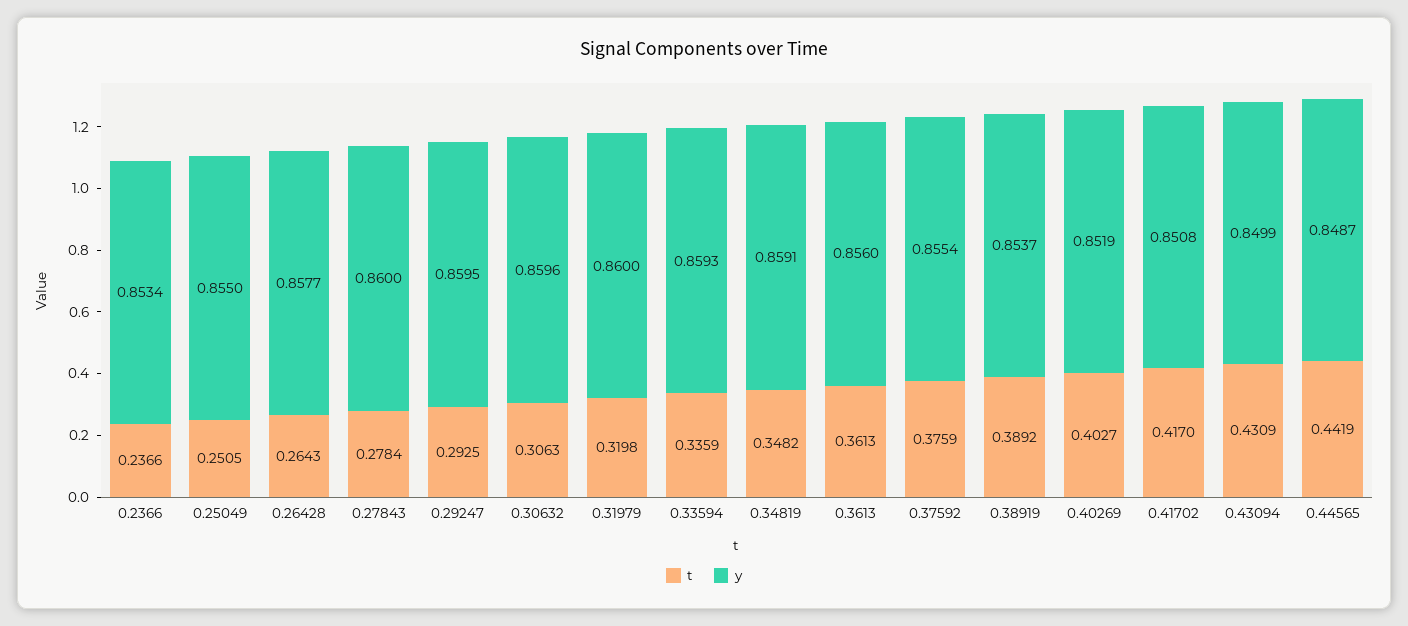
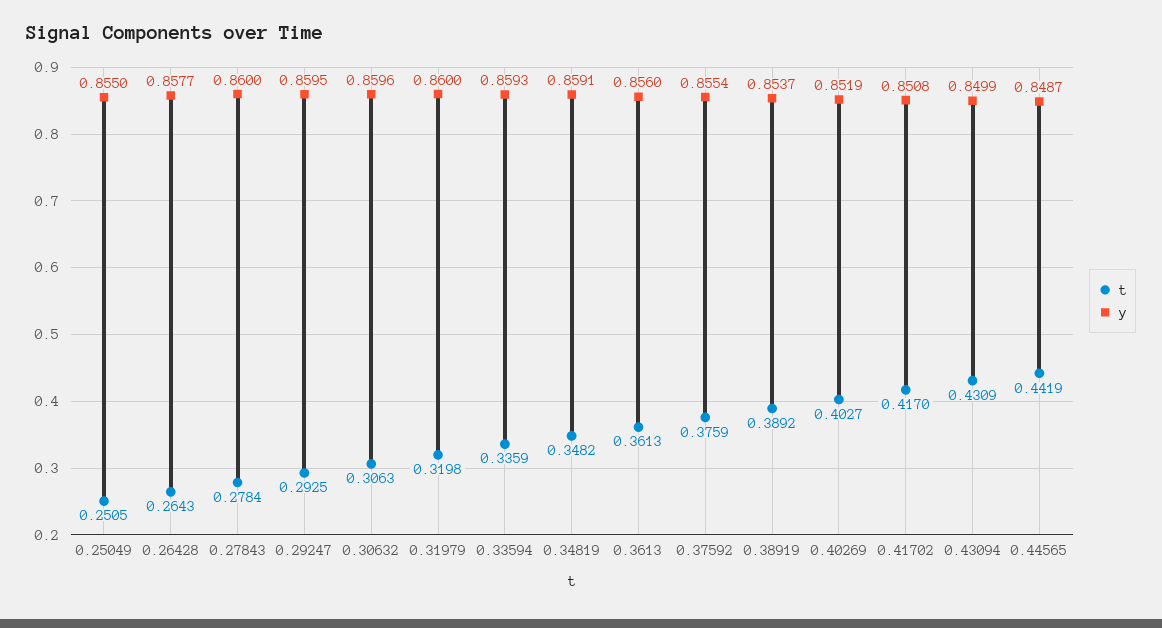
t, 0.2366: 0.2366 -> none
y, 0.2366: 0.8534 -> none

